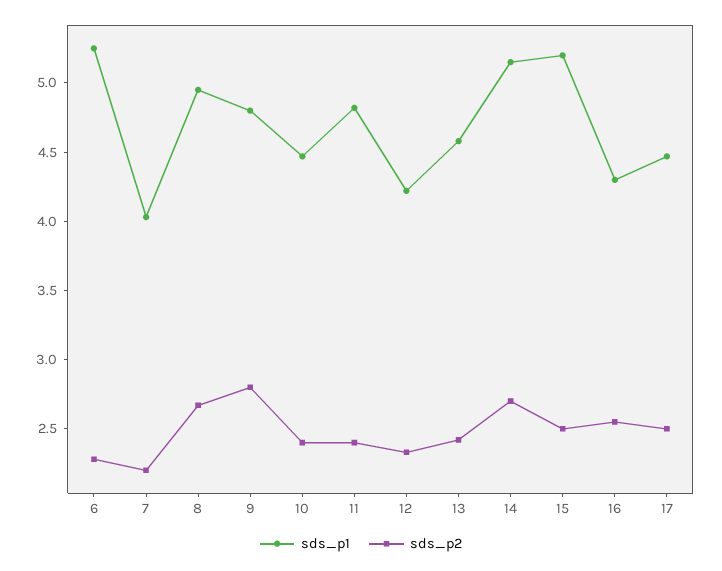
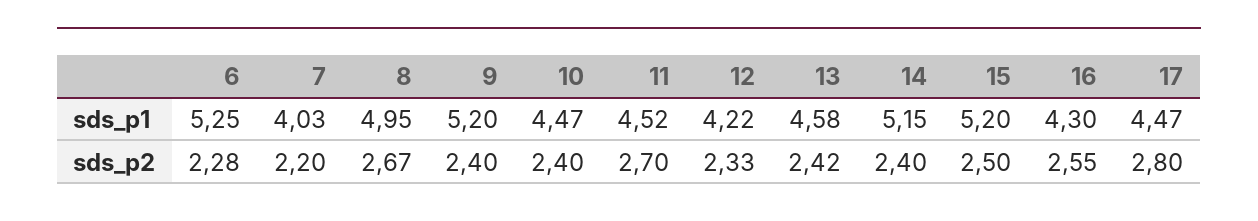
sds_p1, 9: 4.8 -> 5.2
sds_p2, 9: 2.8 -> 2.4
sds_p1, 11: 4.8 -> 4.52
sds_p2, 11: 2.4 -> 2.7
sds_p2, 14: 2.7 -> 2.4
sds_p2, 17: 2.5 -> 2.8

